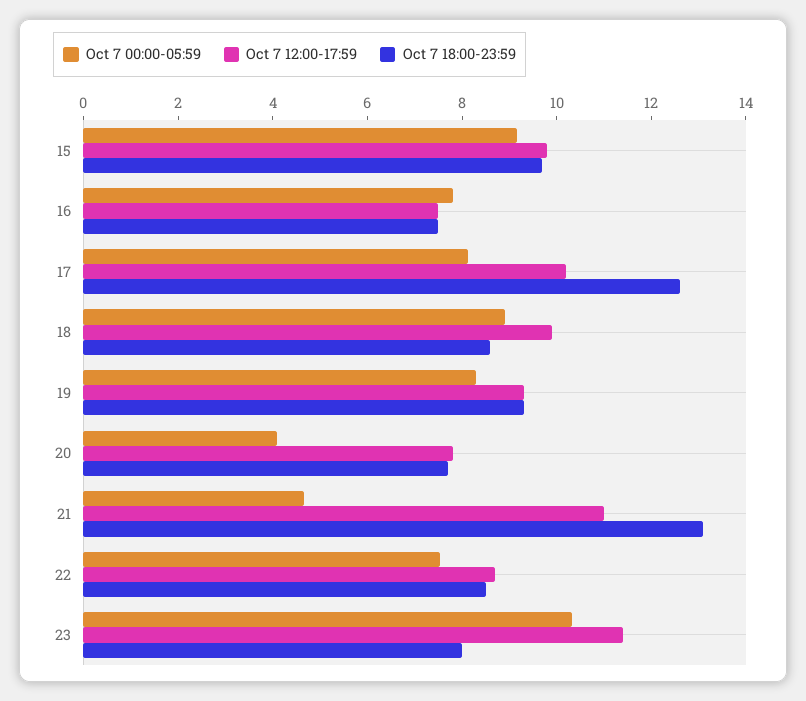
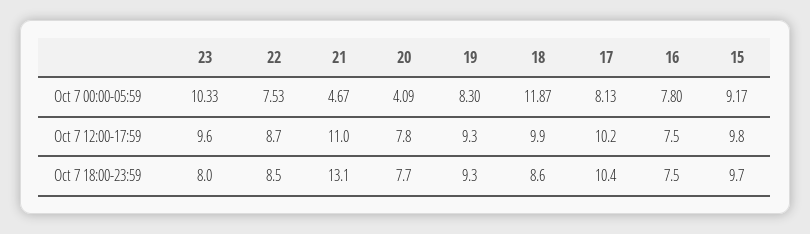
Oct 7 18:00-23:59, 17: 12.5 -> 10.4
Oct 7 00:00-05:59, 18: 9 -> 11.87
Oct 7 12:00-17:59, 23: 11.5 -> 9.6

